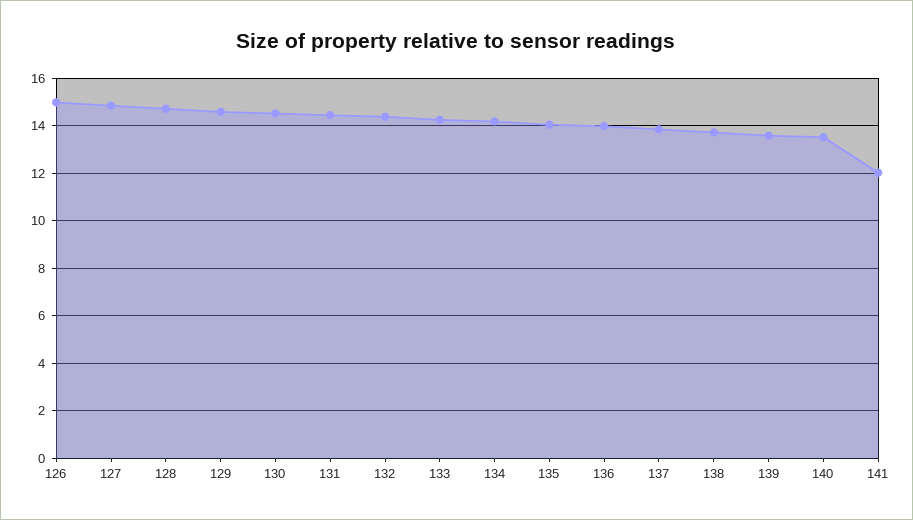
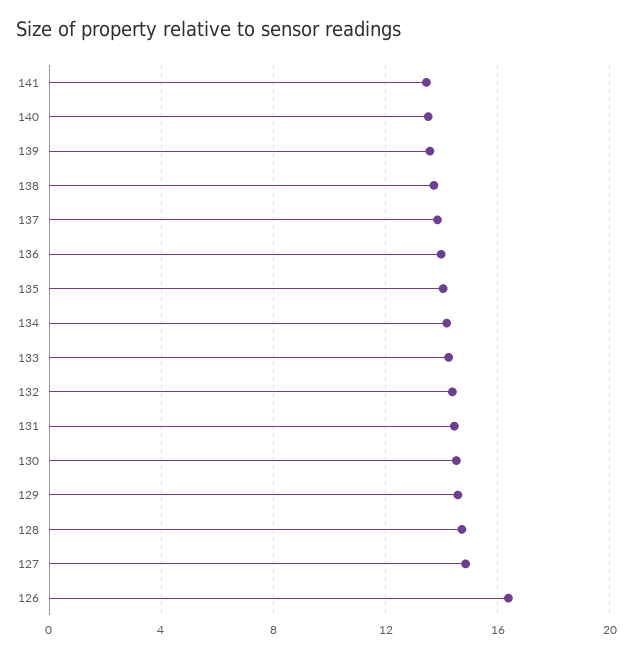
126: 15 -> 16.5
141: 12 -> 13.5

